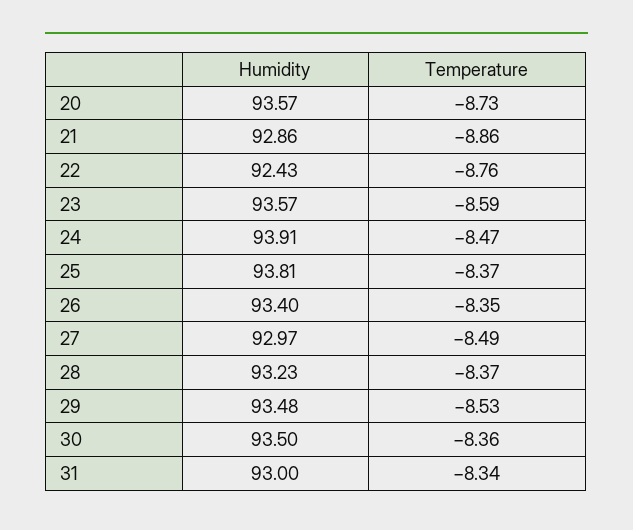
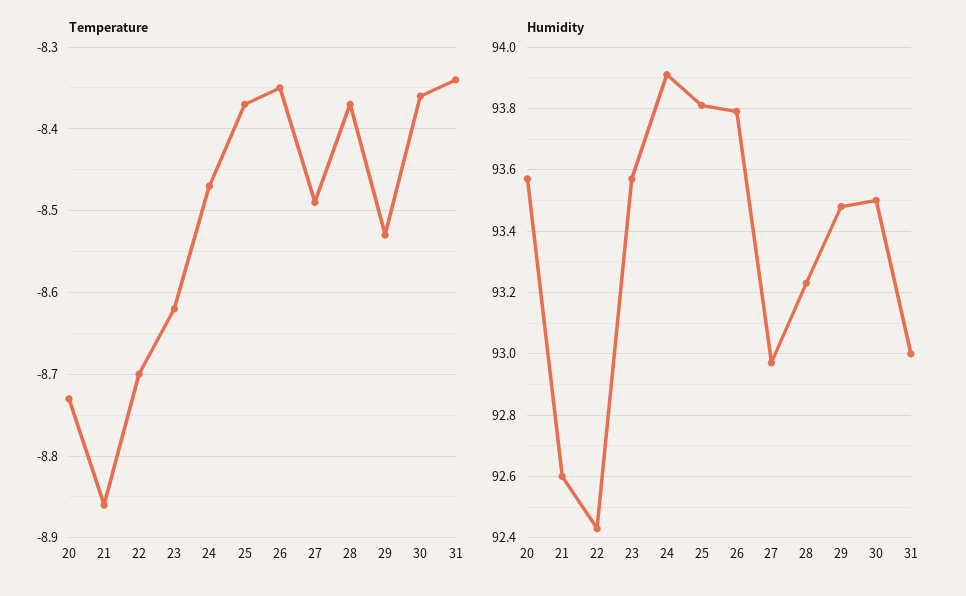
Humidity, 21: 92.86 -> 92.6
Temperature, 22: -8.76 -> -8.7
Temperature, 23: -8.59 -> -8.62
Humidity, 26: 93.4 -> 93.8

